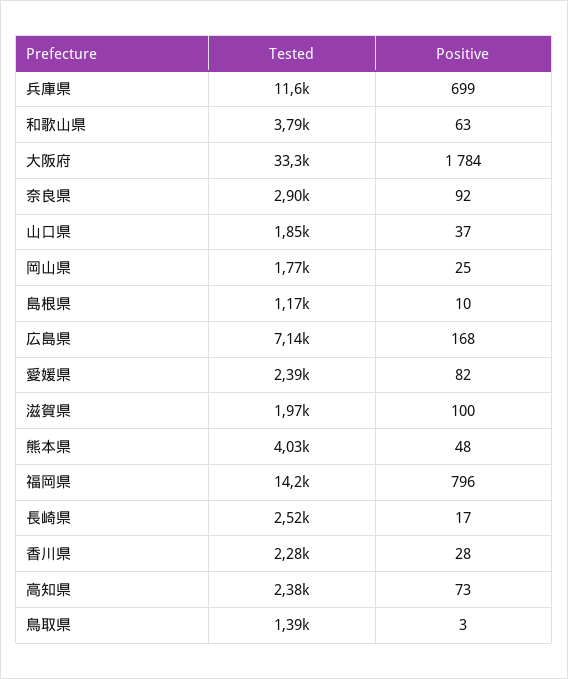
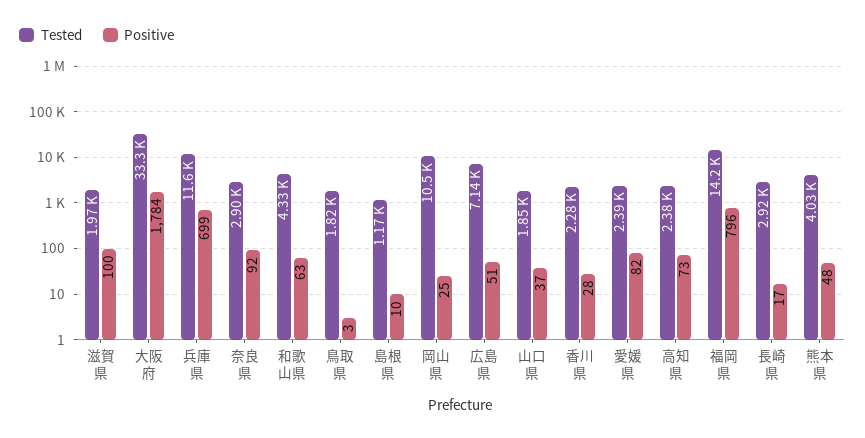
Tested, 和歌山県: 3790 -> 4330
Tested, 岡山県: 1770 -> 10500
Positive, 広島県: 168 -> 51
Tested, 長崎県: 2520 -> 2920
Tested, 鳥取県: 1390 -> 1820

